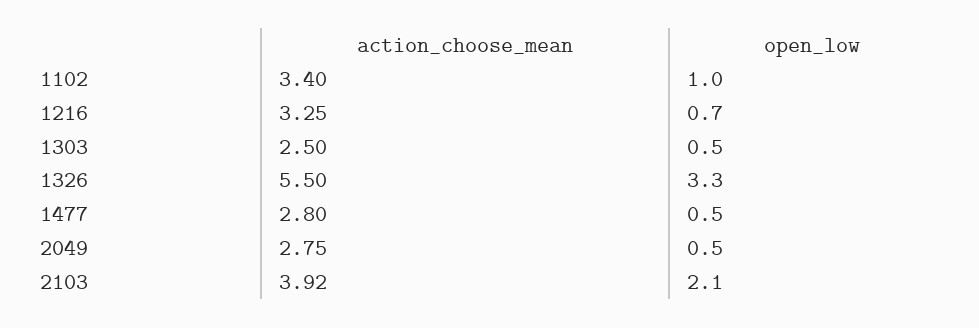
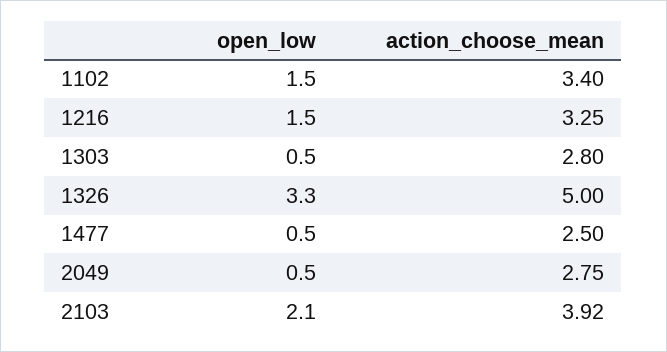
open_low, 1102: 1 -> 1.5
open_low, 1216: 0.7 -> 1.5
action_choose_mean, 1303: 2.5 -> 2.8
action_choose_mean, 1326: 5.5 -> 5
action_choose_mean, 1477: 2.8 -> 2.5

